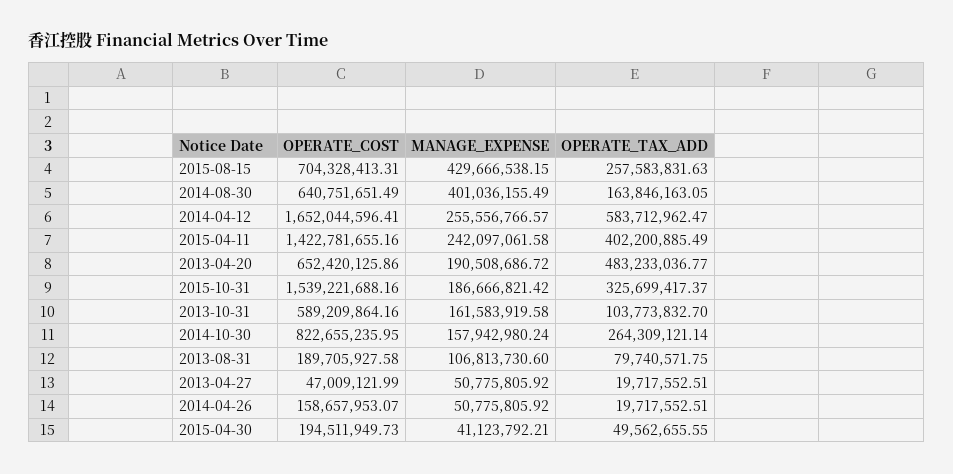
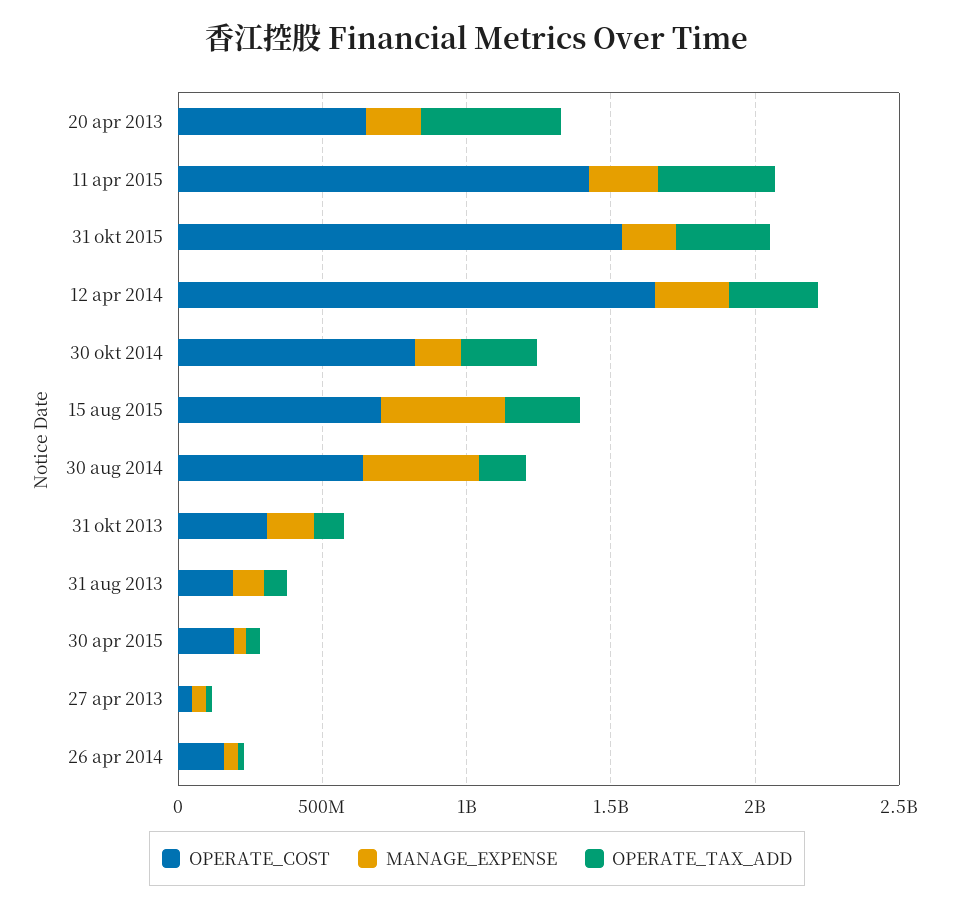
OPERATE_TAX_ADD, 2014-04-12: 583712962.47 -> 300000000
OPERATE_COST, 2013-10-31: 589209864.16 -> 300000000

